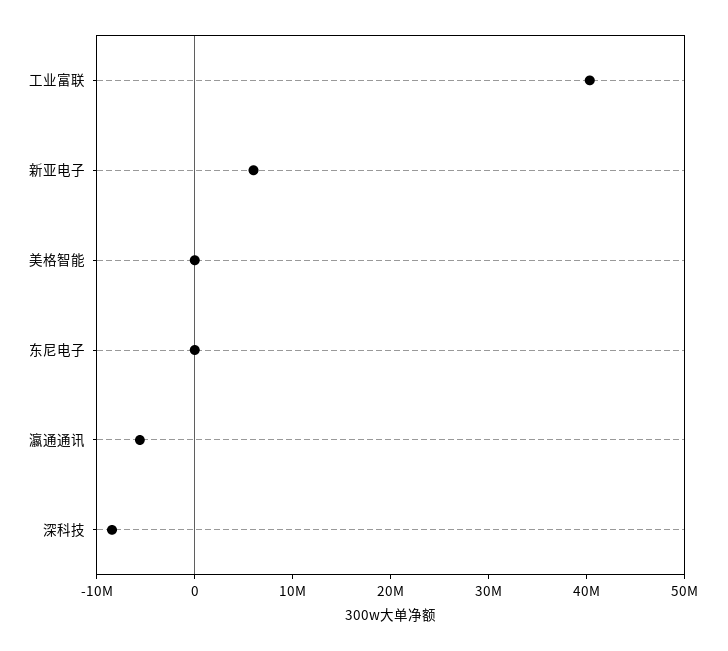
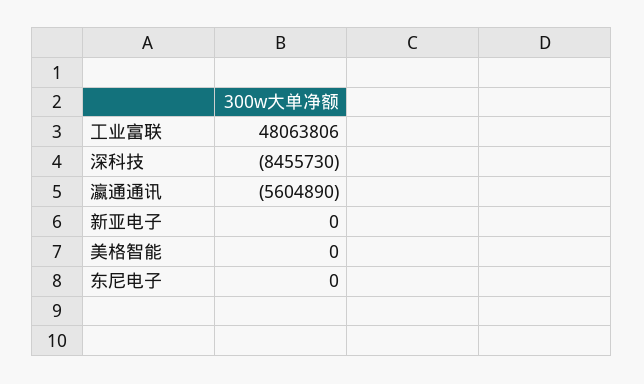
工业富联: 40000000 -> 48063806
新亚电子: 6000000 -> 0

